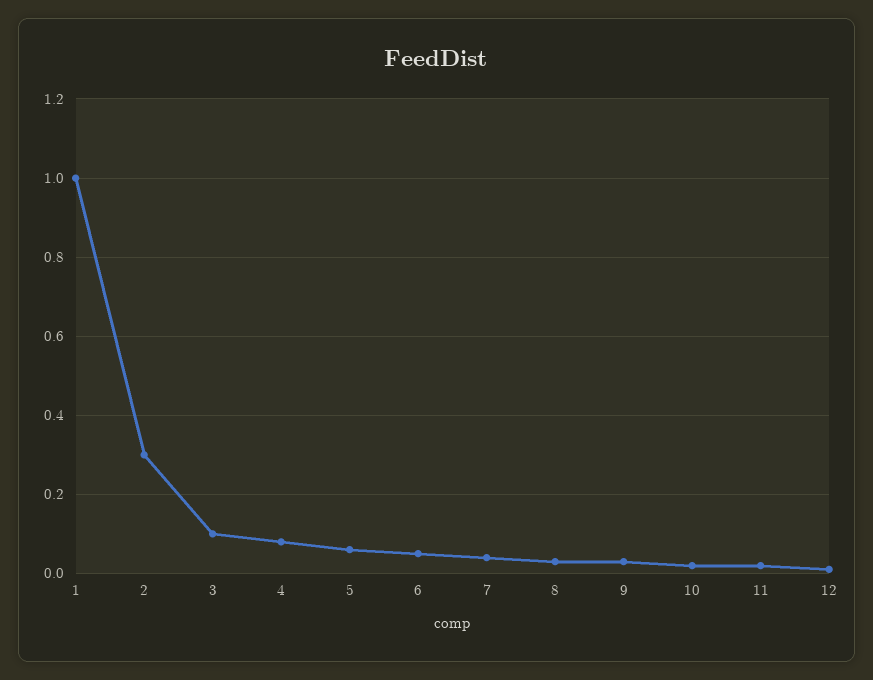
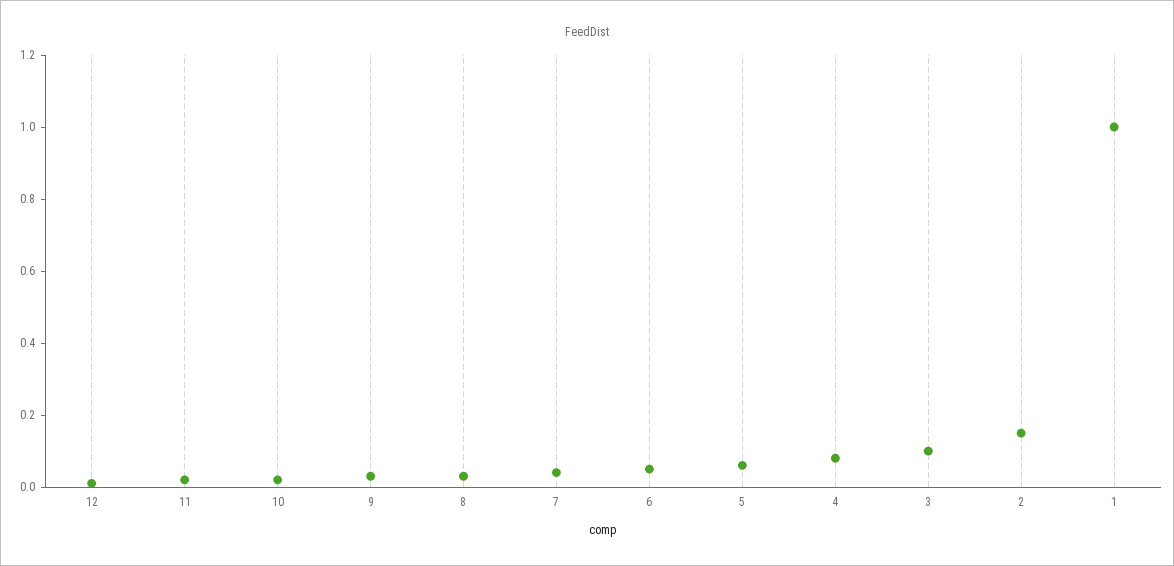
2: 0.3 -> 0.15

